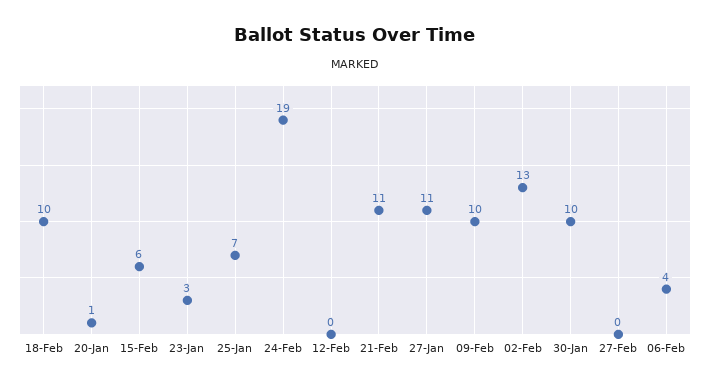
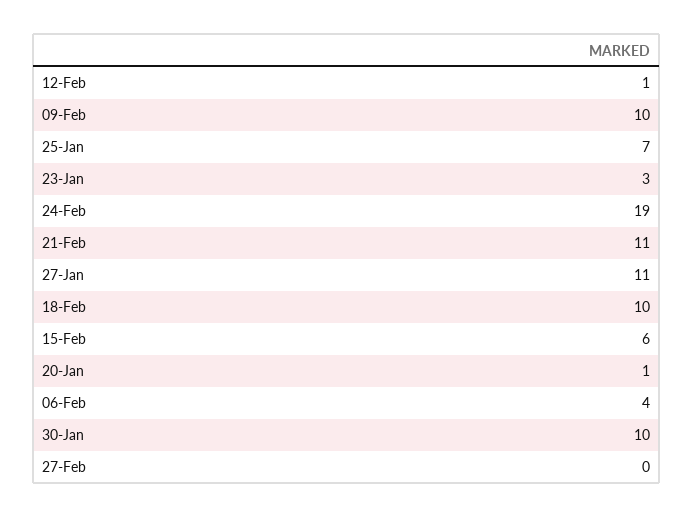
12-Feb: 0 -> 1
02-Feb: 13 -> none

